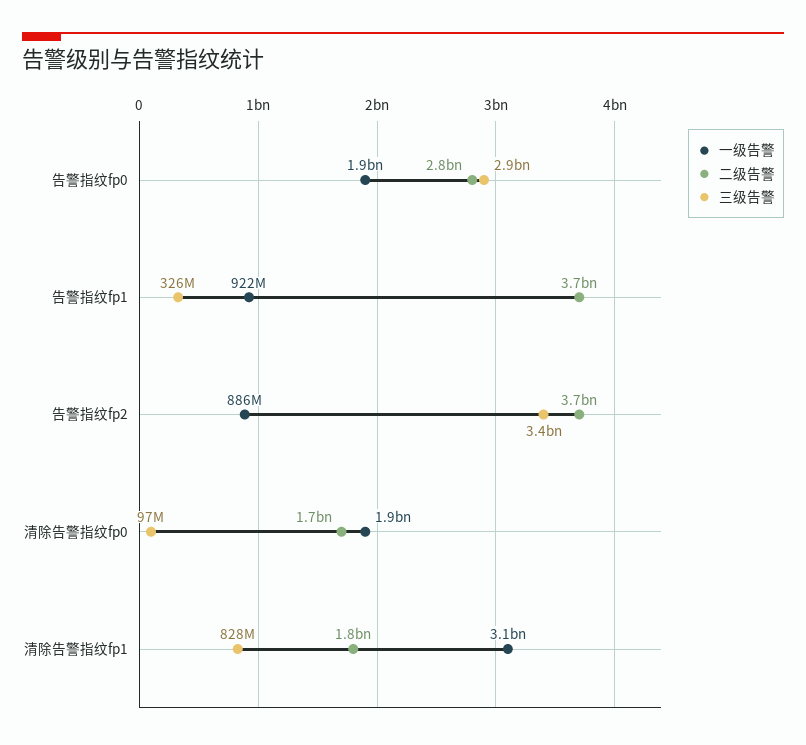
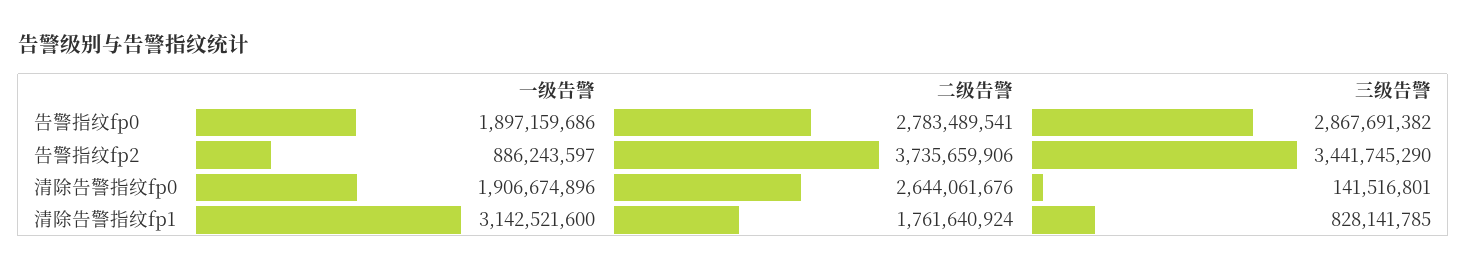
一级告警, 告警指纹fp1: 922000000 -> none
二级告警, 告警指纹fp1: 3700000000 -> none
三级告警, 告警指纹fp1: 326000000 -> none
二级告警, 清除告警指纹fp0: 1700000000 -> 2644061676
三级告警, 清除告警指纹fp0: 97000000 -> 141516801

